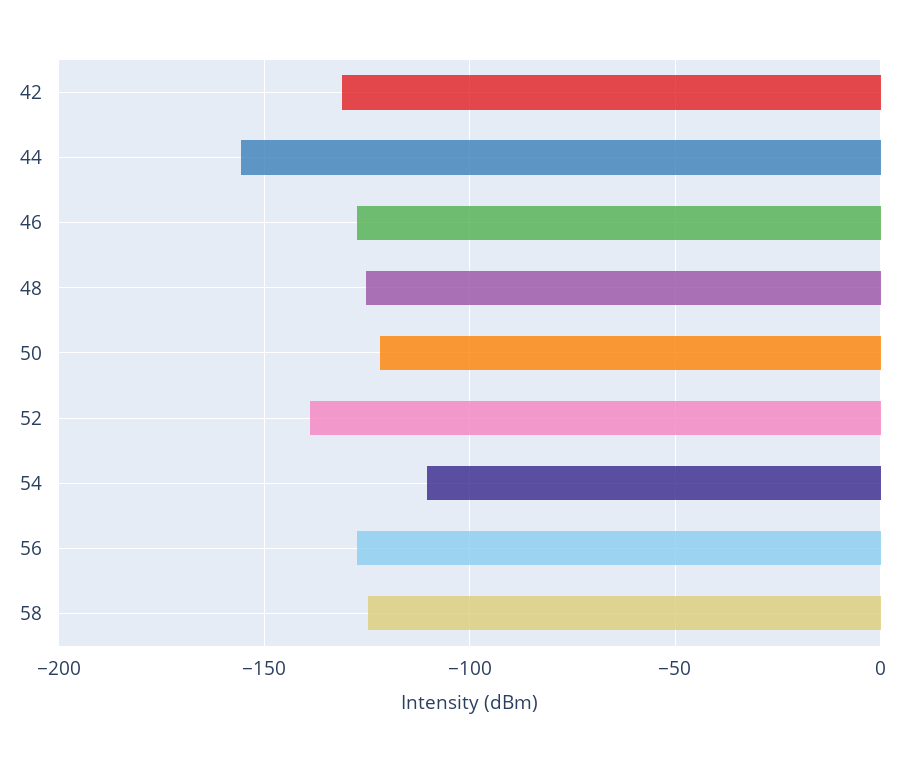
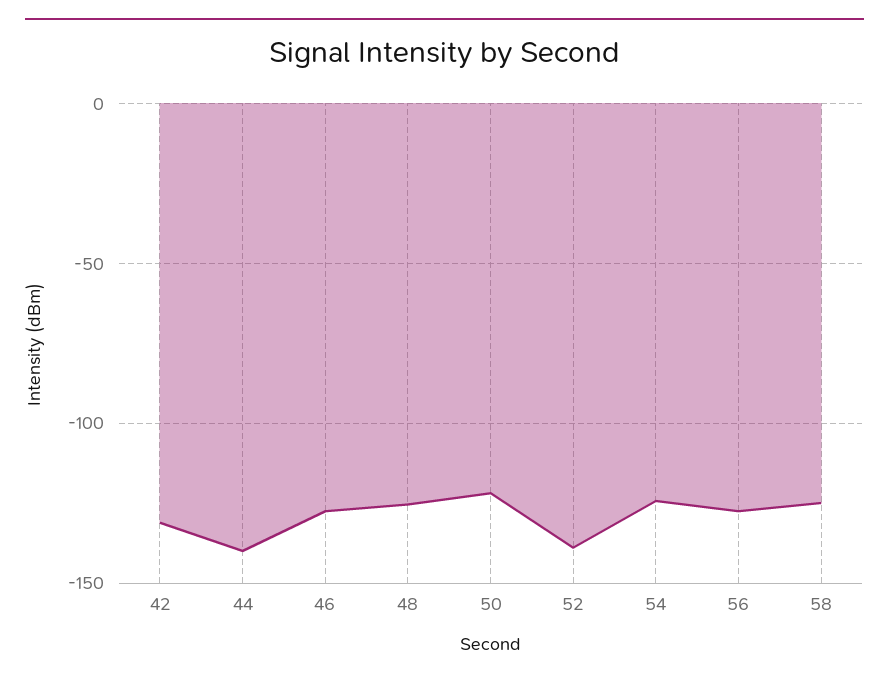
44: -155 -> -140
54: -110 -> -125

